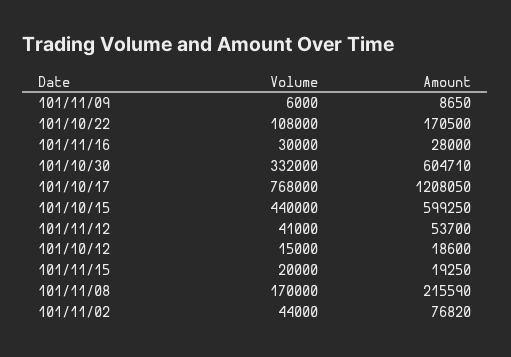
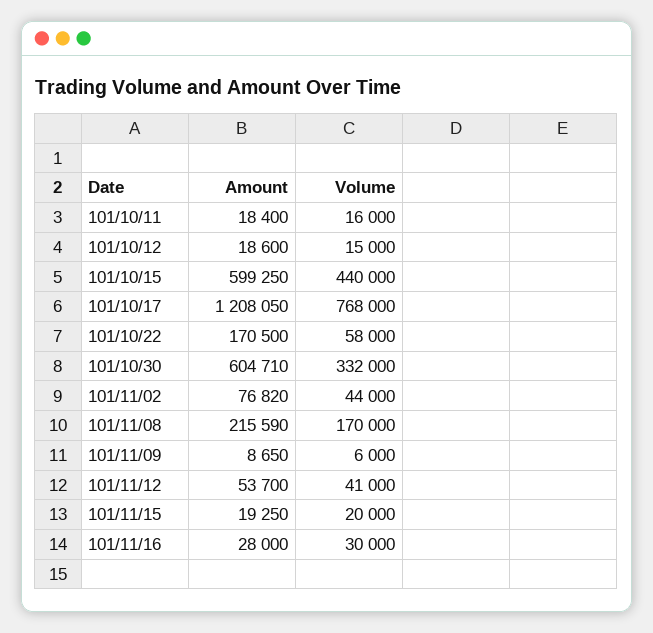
Volume, 101/10/22: 108000 -> 58000
Amount, 101/10/11: none -> 18400
Volume, 101/10/11: none -> 16000

